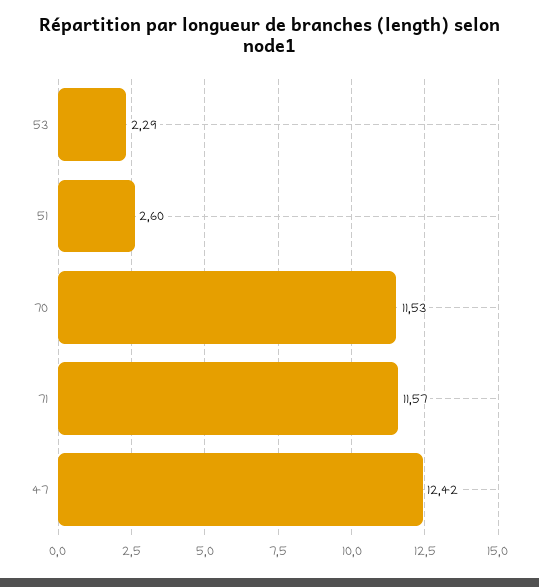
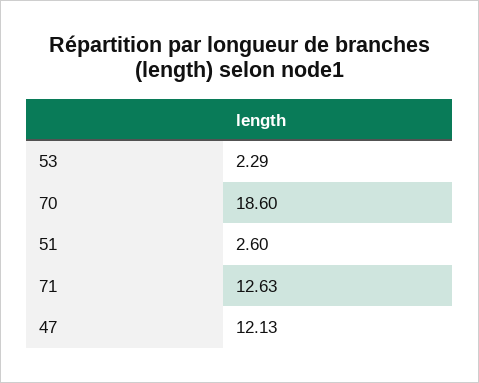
70: 11.53 -> 18.6
71: 11.57 -> 12.63
47: 12.42 -> 12.13

